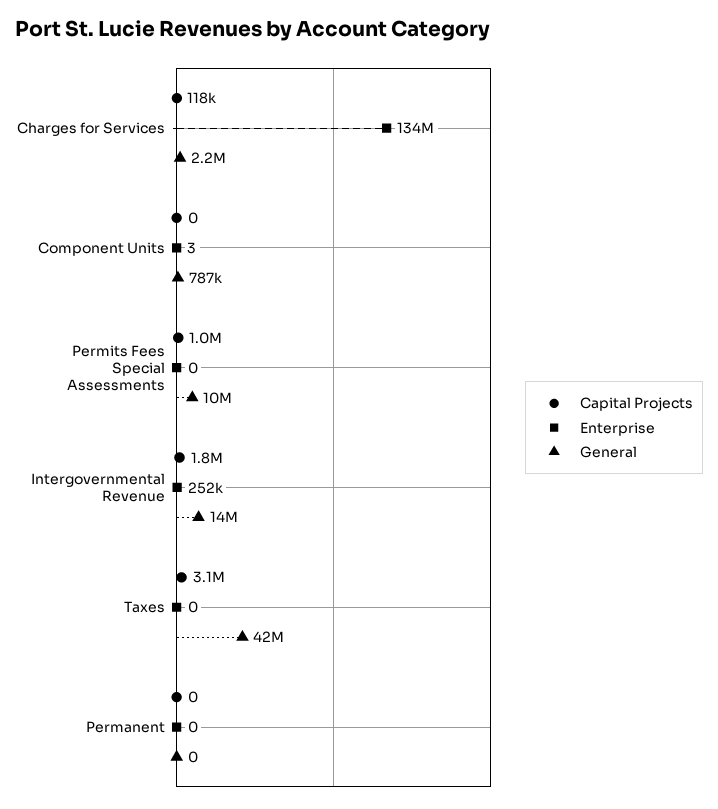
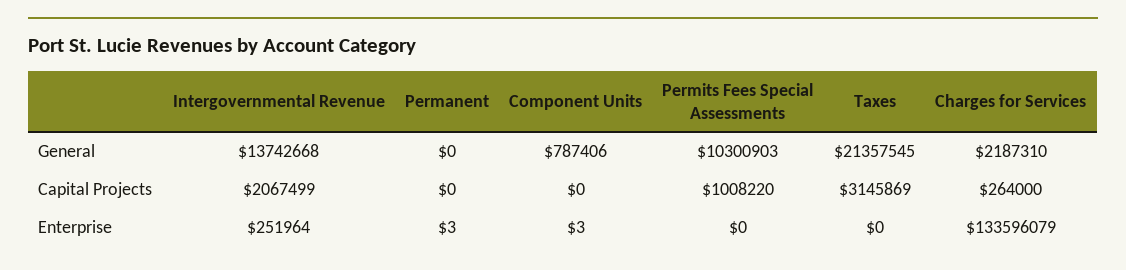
Capital Projects, Charges for Services: 118000 -> 264000
Capital Projects, Intergovernmental Revenue: 1800000 -> 2067499
General, Taxes: 42000000 -> 21357545
Enterprise, Permanent: 0 -> 3

